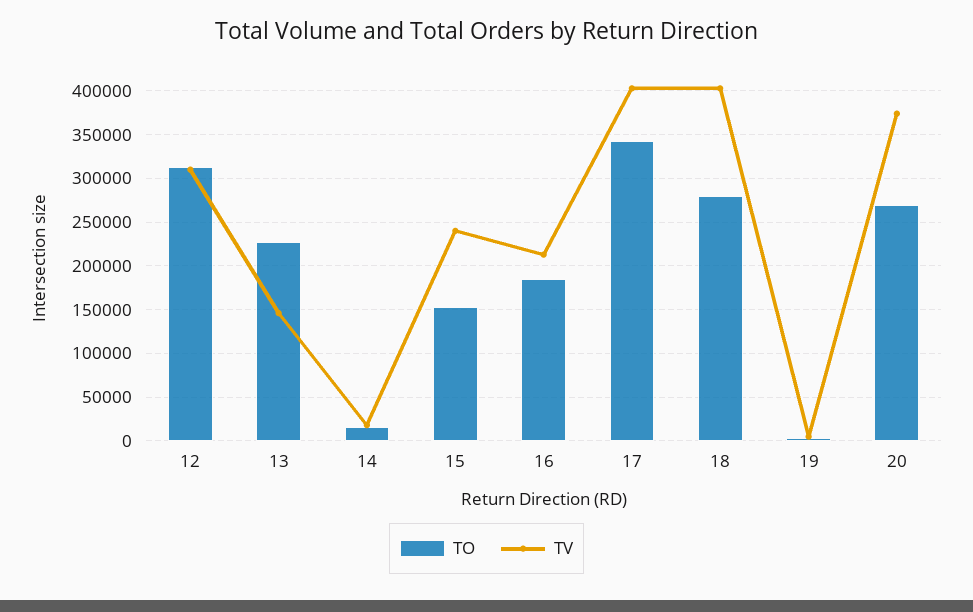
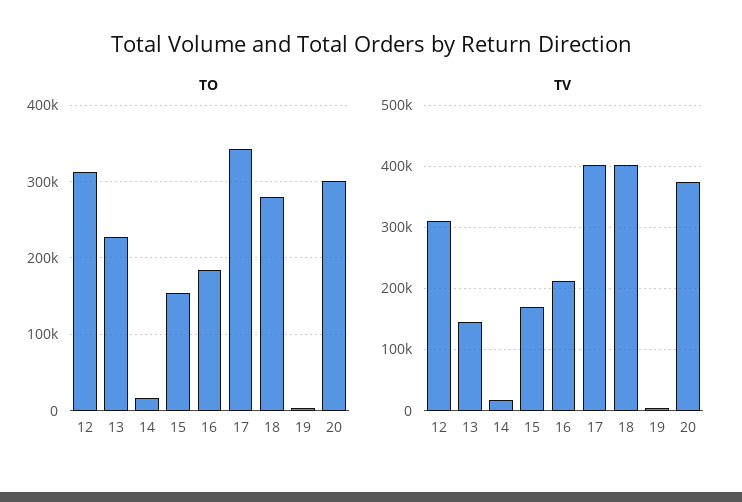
TV, 15: 240000 -> 170000
TO, 20: 270000 -> 300000

